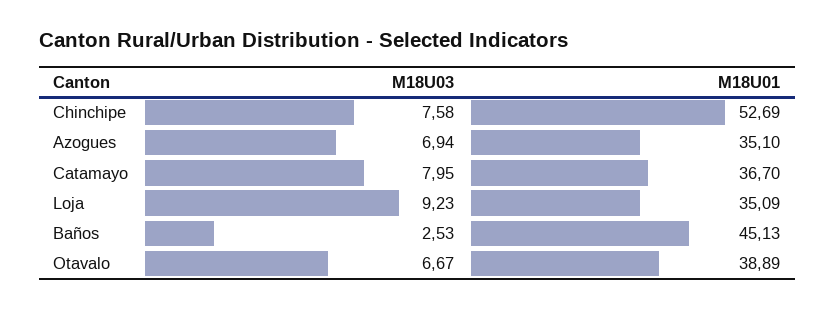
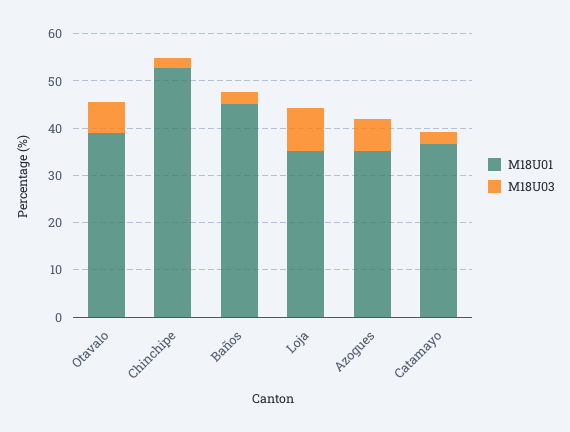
M18U03, Chinchipe: 7.58 -> 2
M18U03, Catamayo: 7.95 -> 2

